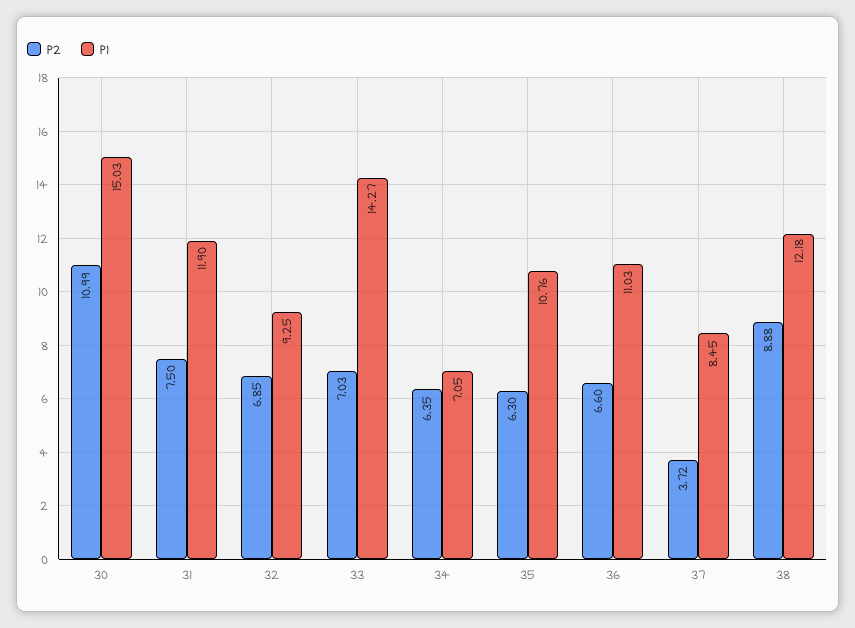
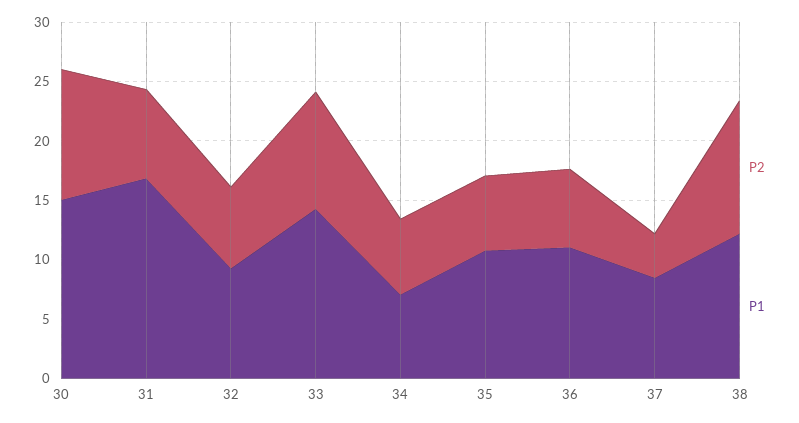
P1, 31: 11.9 -> 17
P2, 33: 7.03 -> 10
P2, 38: 8.88 -> 11

